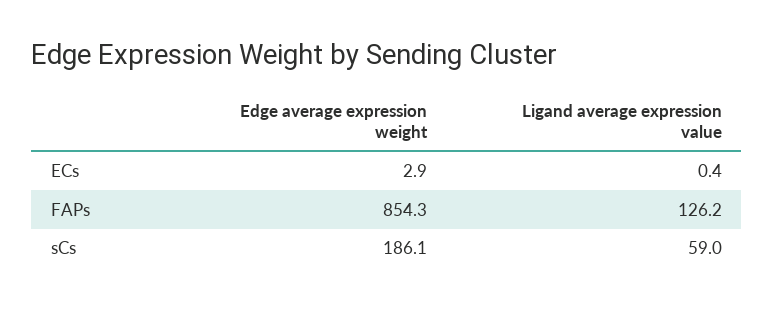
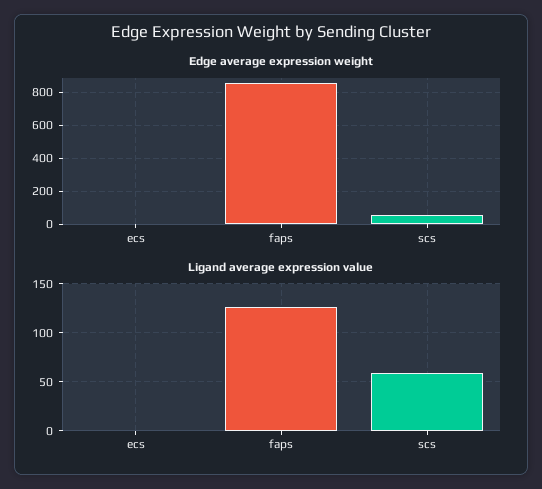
Edge average expression weight, sCs: 186.1 -> 50

